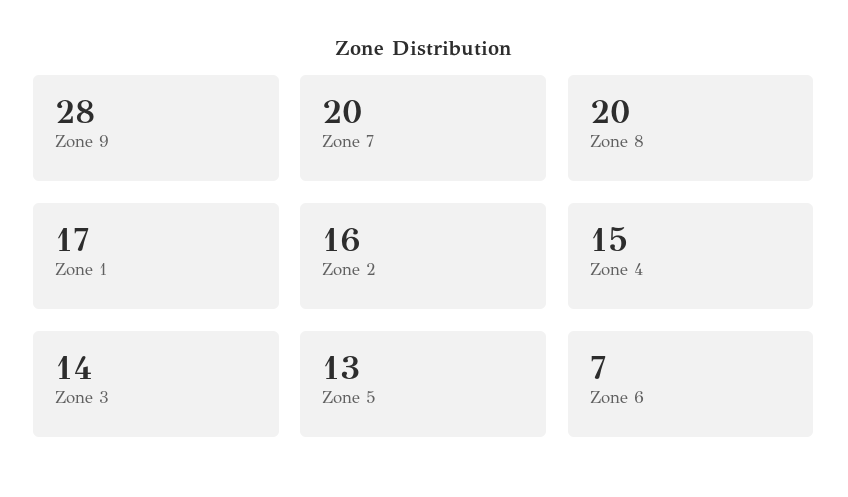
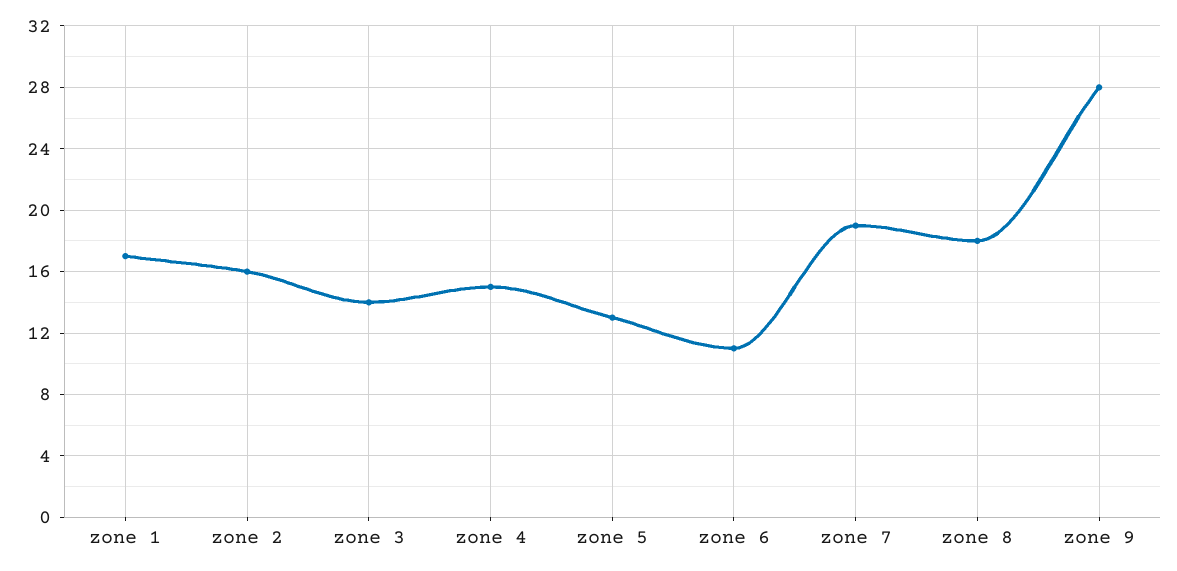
Zone 7: 20 -> 19
Zone 8: 20 -> 18
Zone 6: 7 -> 11

